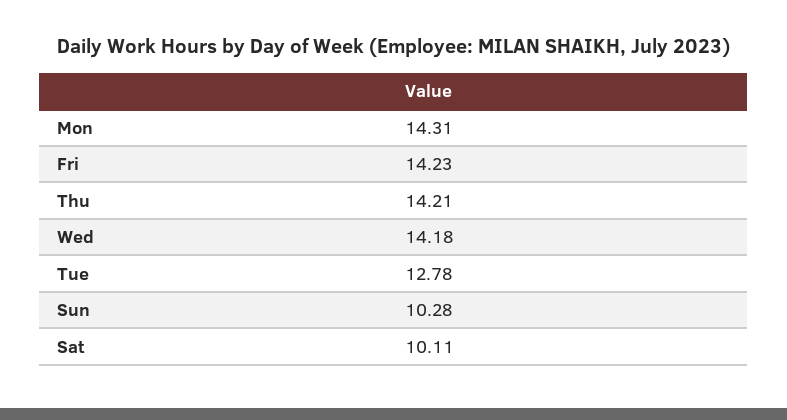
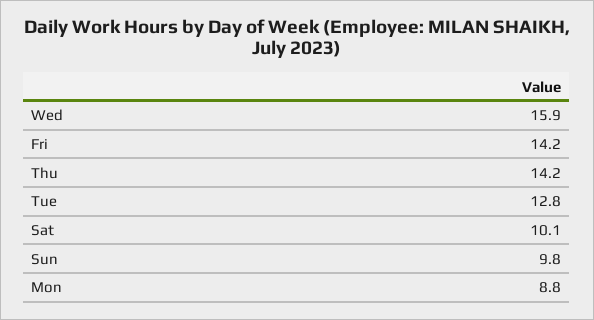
Mon: 14.31 -> 8.8
Wed: 14.18 -> 15.9
Sun: 10.28 -> 9.8

